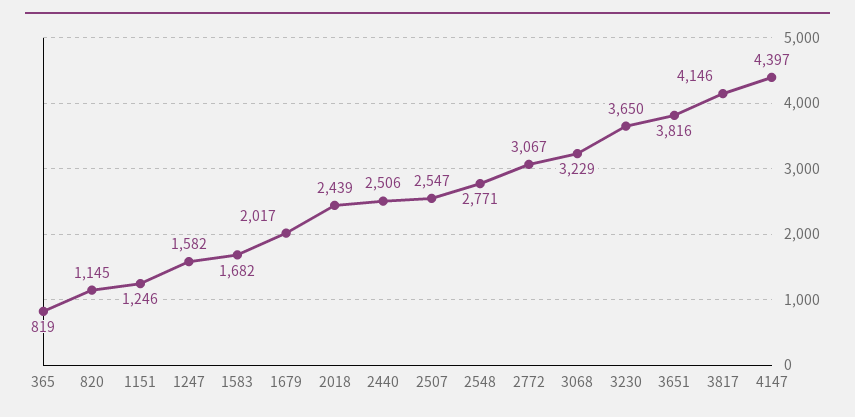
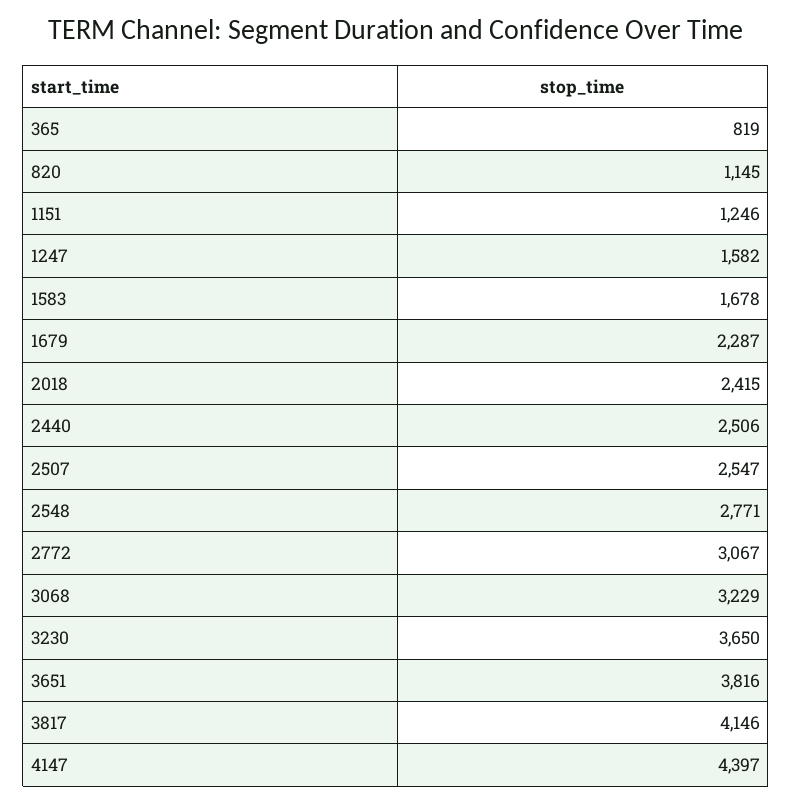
1583: 1682 -> 1678
1679: 2017 -> 2287
2018: 2439 -> 2415

